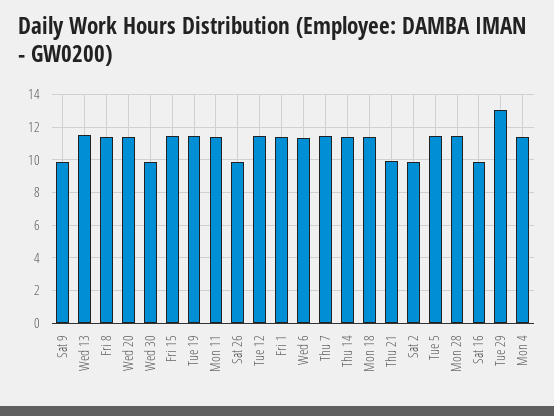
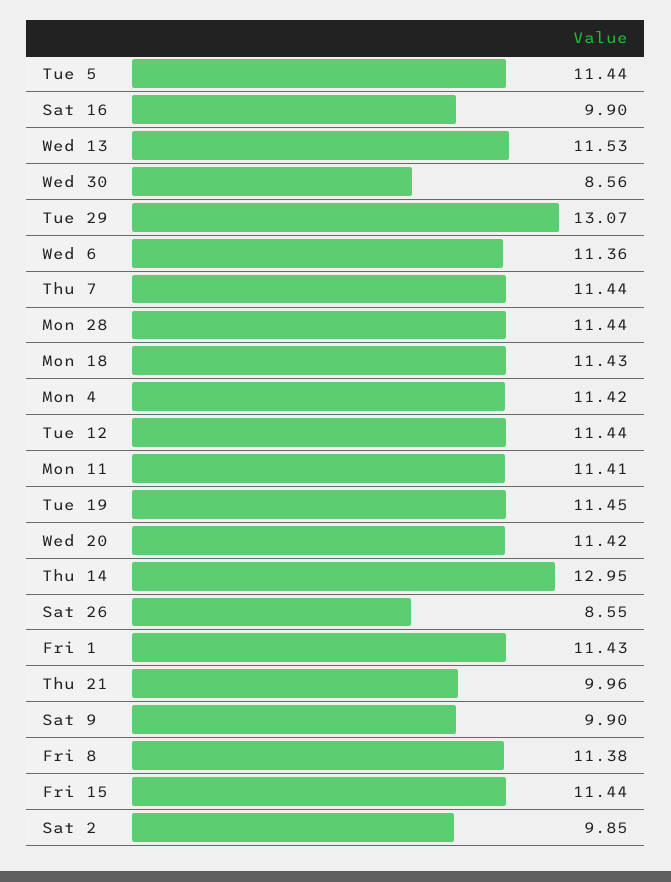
Wed 30: 10 -> 8.56
Sat 26: 10 -> 8.55
Thu 14: 11.5 -> 12.95

